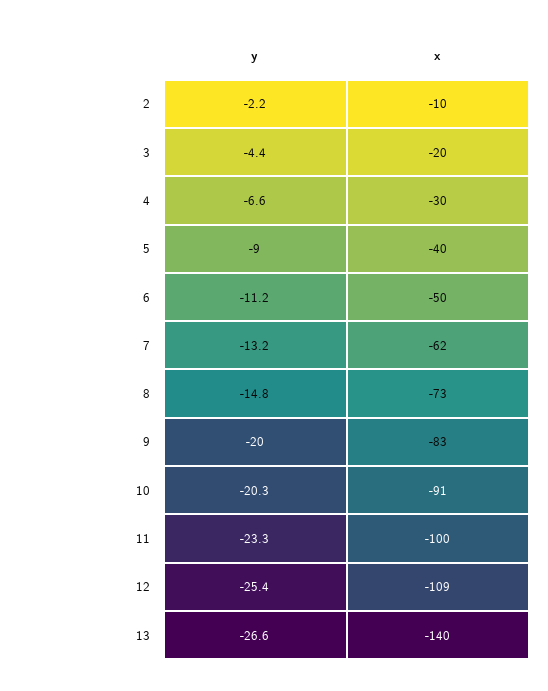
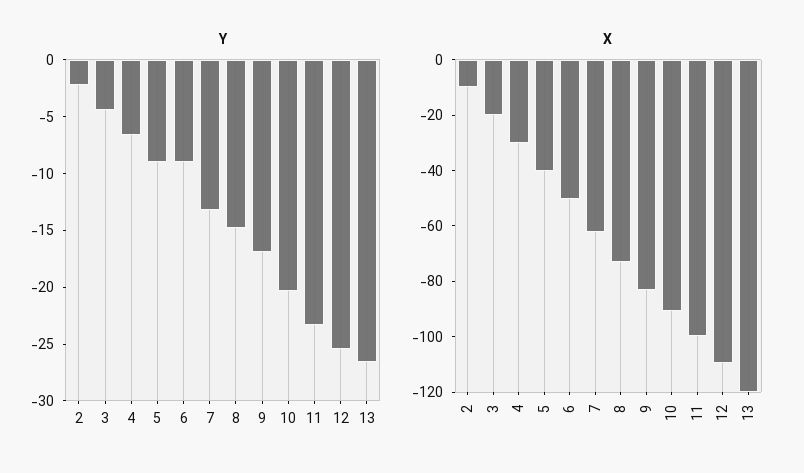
y, 6: -11.2 -> -9
y, 9: -20 -> -17
x, 13: -140 -> -120

